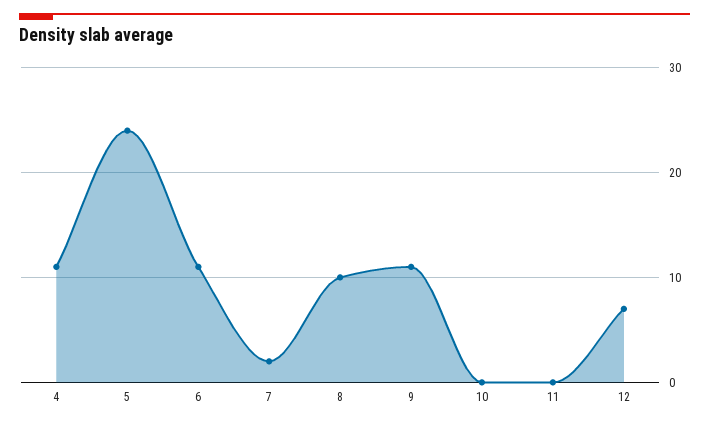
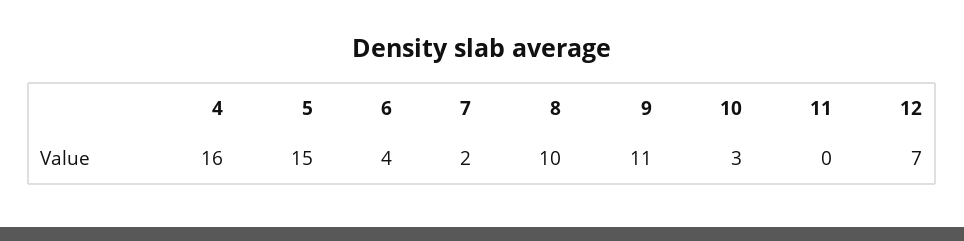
4: 11 -> 16
5: 24 -> 15
6: 11 -> 4
10: 0 -> 3

